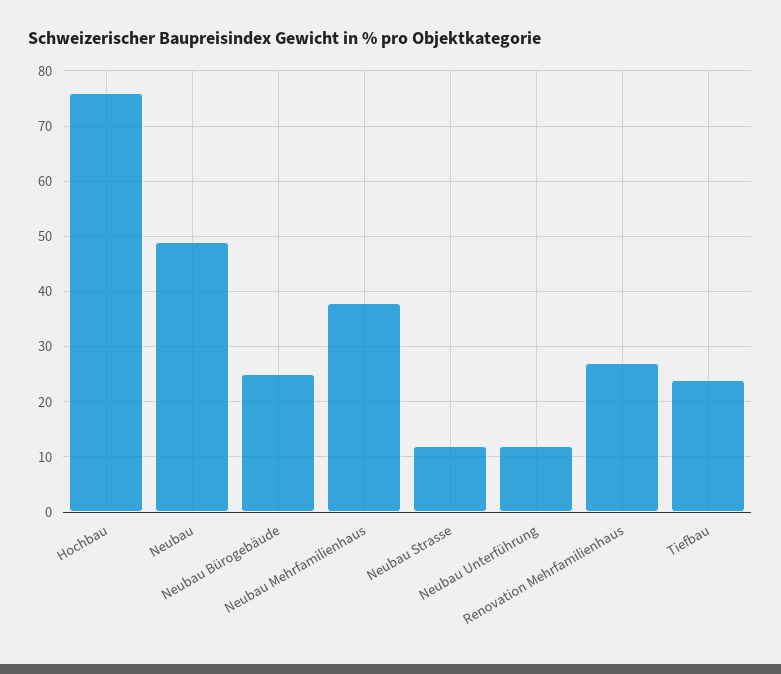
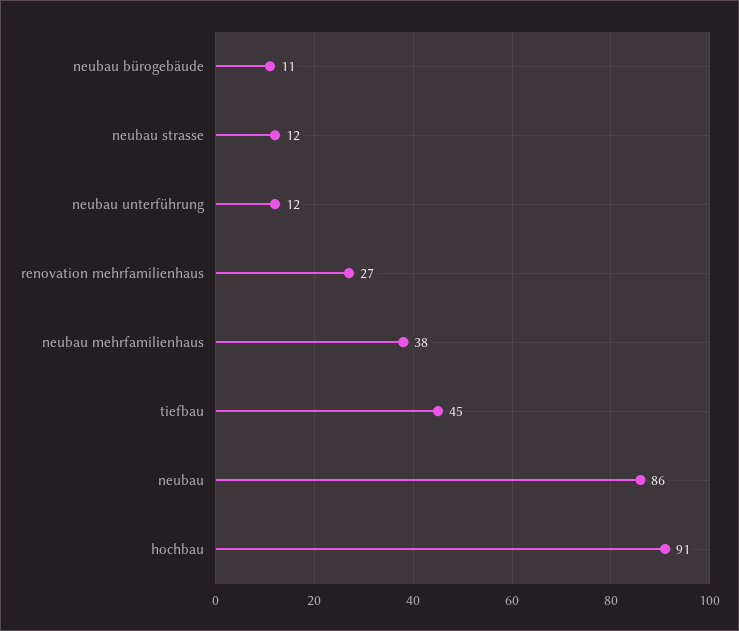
Hochbau: 75 -> 91
Neubau: 50 -> 86
Neubau Bürogebäude: 25 -> 11
Tiefbau: 25 -> 45

